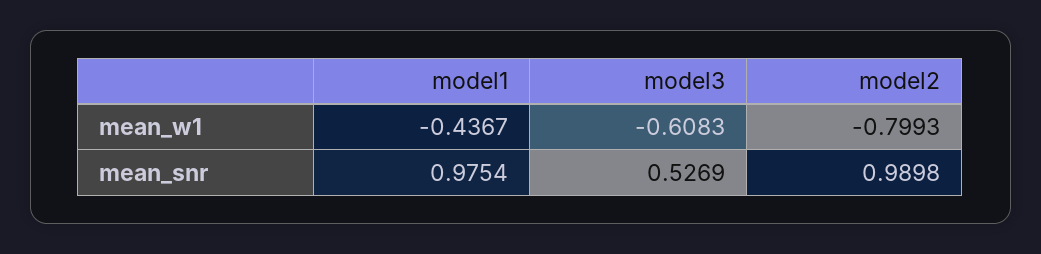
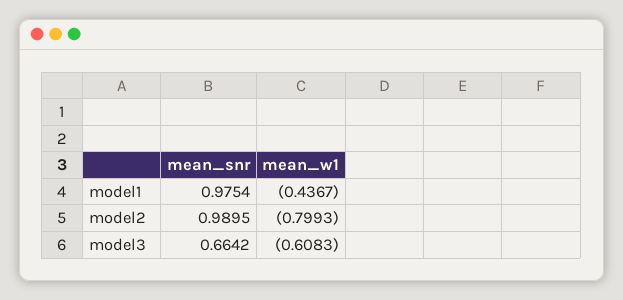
model3, mean_snr: 0.5269 -> 0.6642
model2, mean_snr: 0.9898 -> 0.9895

